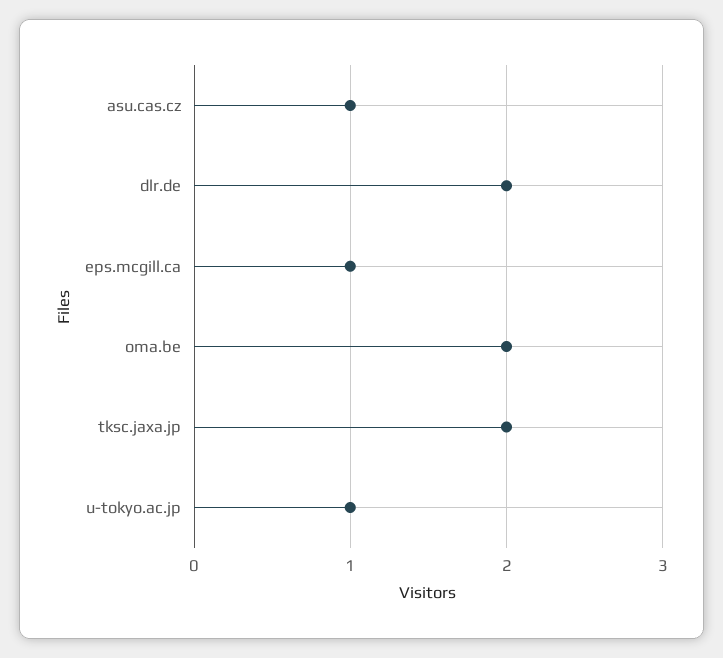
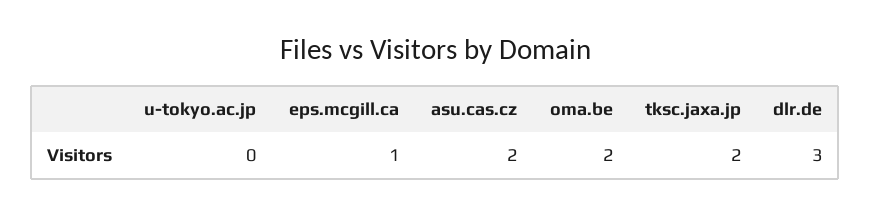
asu.cas.cz: 1 -> 2
dlr.de: 2 -> 3
u-tokyo.ac.jp: 1 -> 0

